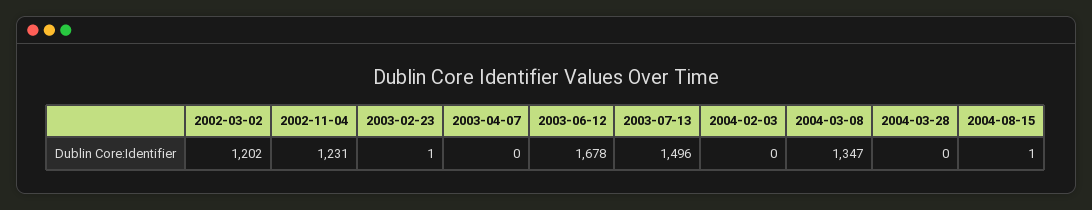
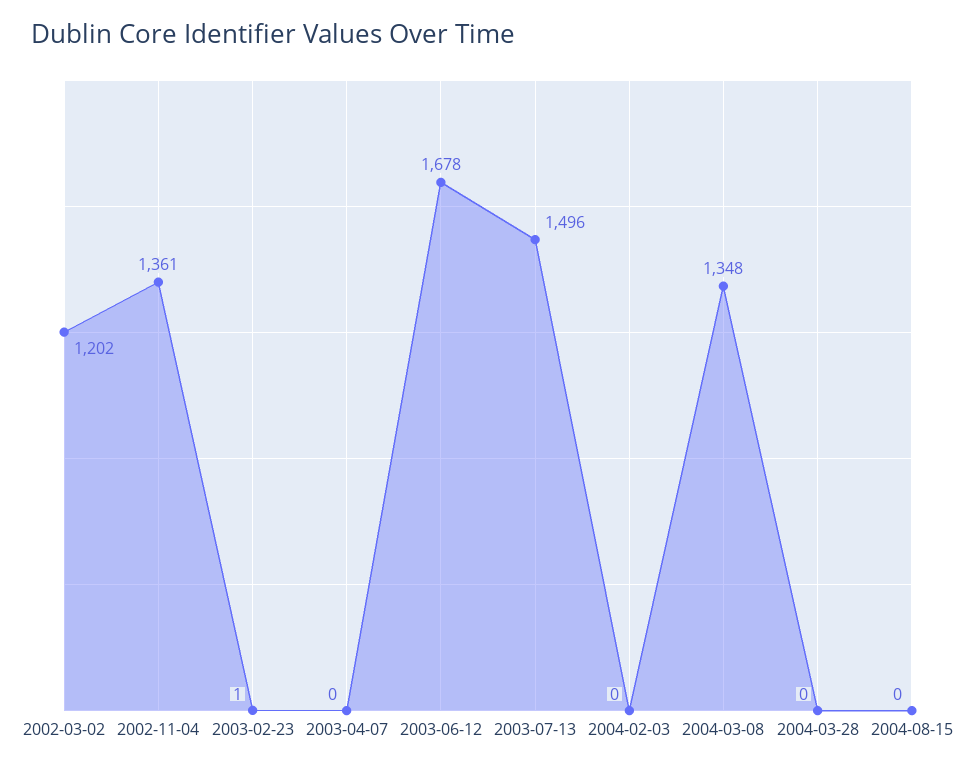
2002-11-04: 1231 -> 1361
2004-03-08: 1347 -> 1348
2004-08-15: 1 -> 0

